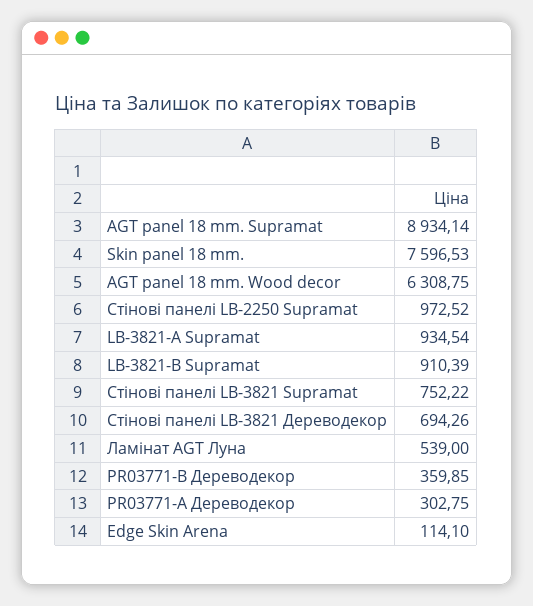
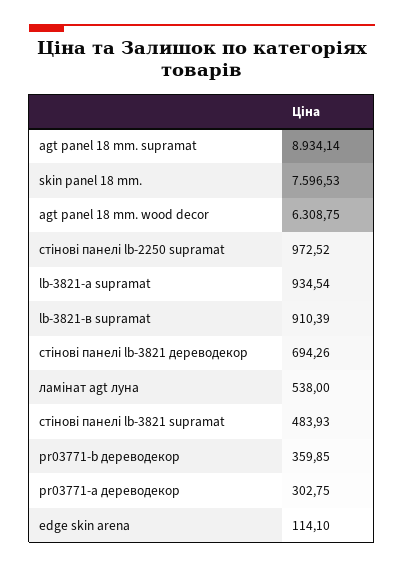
Стінові панелі LB-3821 Supramat: 752.22 -> 483.93
Ламінат AGT Луна: 539 -> 538

